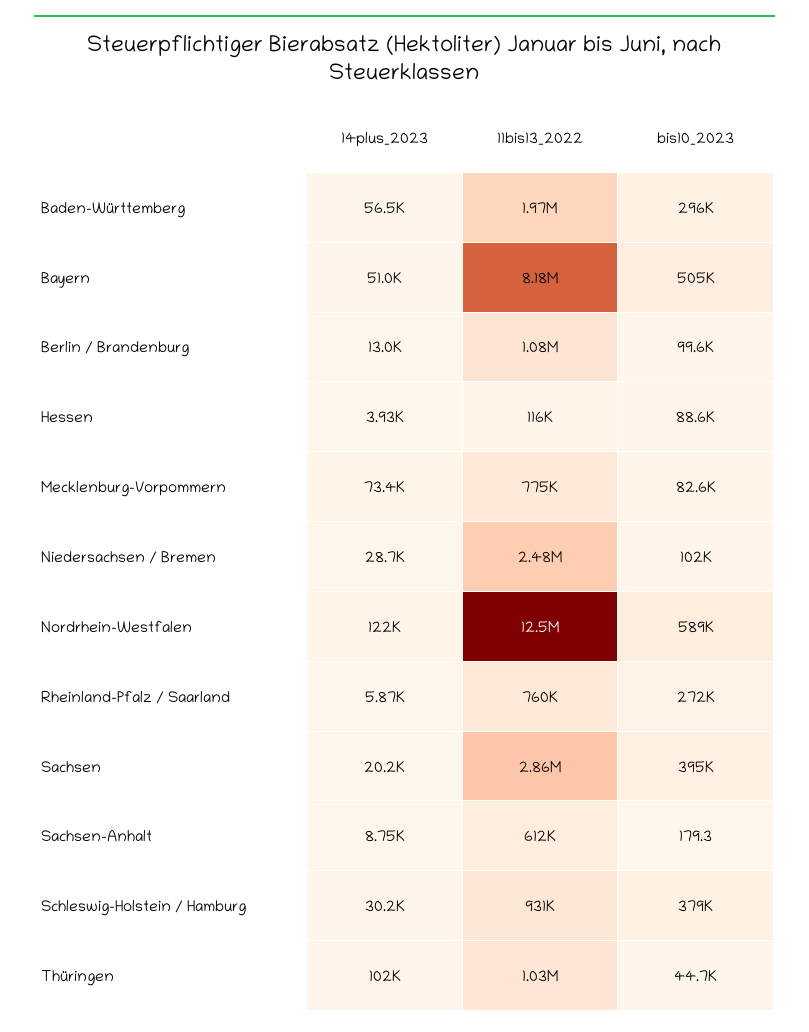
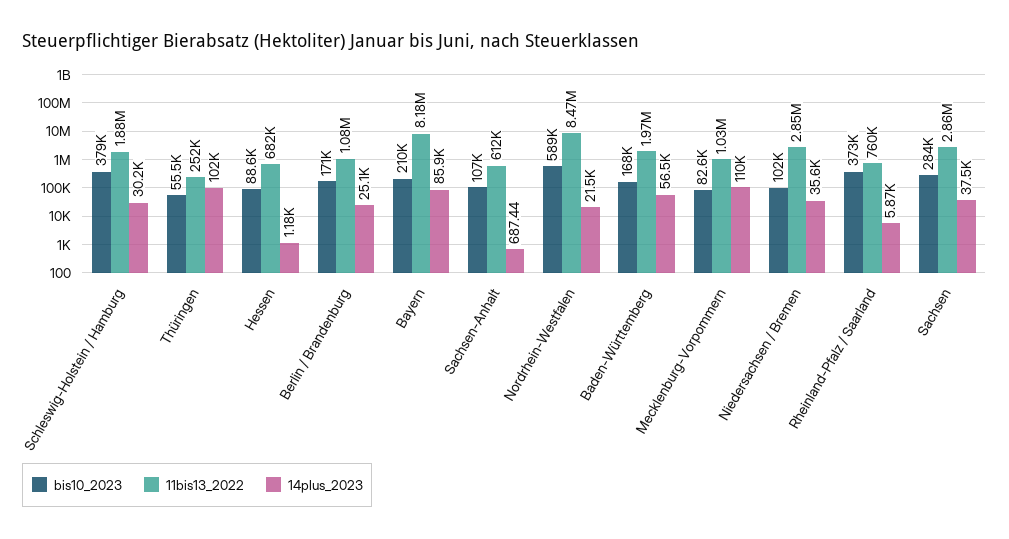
bis10_2023, Baden-Württemberg: 296000 -> 168000
14plus_2023, Bayern: 51000 -> 85900
bis10_2023, Bayern: 505000 -> 210000
14plus_2023, Berlin / Brandenburg: 13000 -> 25100
bis10_2023, Berlin / Brandenburg: 99600 -> 171000
14plus_2023, Hessen: 3930 -> 1180
11bis13_2022, Hessen: 116000 -> 682000
14plus_2023, Mecklenburg-Vorpommern: 73400 -> 110000
11bis13_2022, Mecklenburg-Vorpommern: 775000 -> 1030000
14plus_2023, Niedersachsen / Bremen: 28700 -> 35600
11bis13_2022, Niedersachsen / Bremen: 2480000 -> 2850000
14plus_2023, Nordrhein-Westfalen: 122000 -> 21500
11bis13_2022, Nordrhein-Westfalen: 12500000 -> 8470000
bis10_2023, Rheinland-Pfalz / Saarland: 272000 -> 373000
14plus_2023, Sachsen: 20200 -> 37500
bis10_2023, Sachsen: 395000 -> 284000
14plus_2023, Sachsen-Anhalt: 8750 -> 687.44
bis10_2023, Sachsen-Anhalt: 179.3 -> 107000
11bis13_2022, Schleswig-Holstein / Hamburg: 931000 -> 1880000
11bis13_2022, Thüringen: 1030000 -> 252000
bis10_2023, Thüringen: 44700 -> 55500

